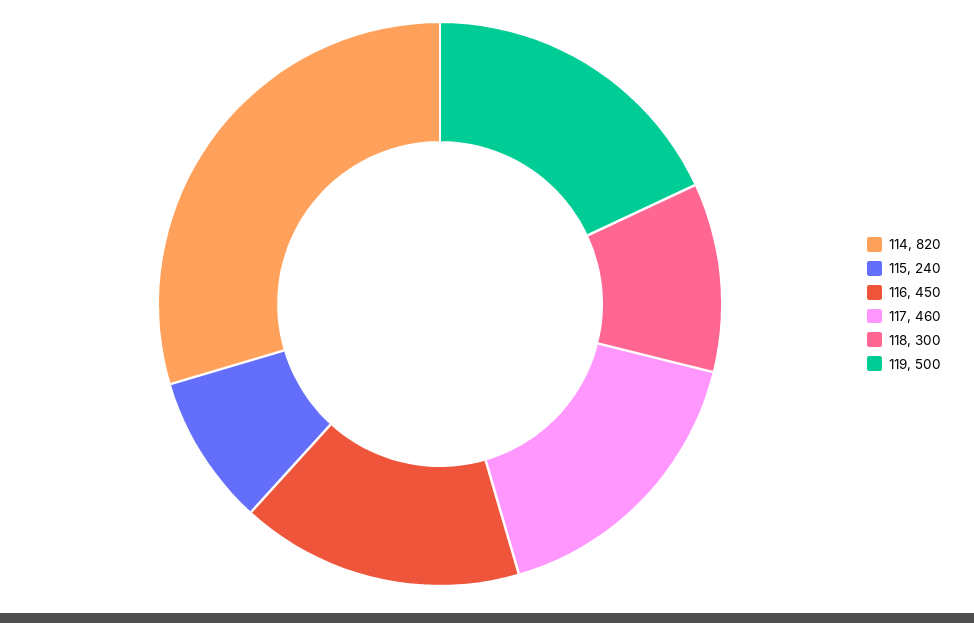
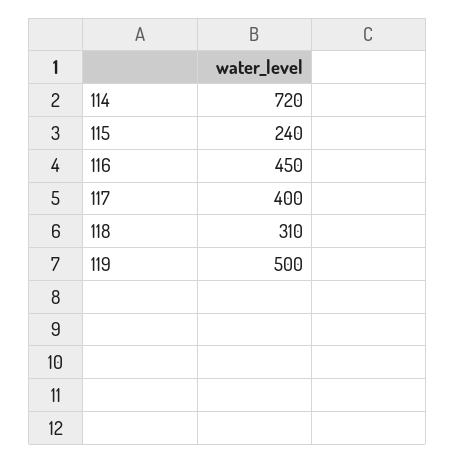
114: 820 -> 720
117: 460 -> 400
118: 300 -> 310

